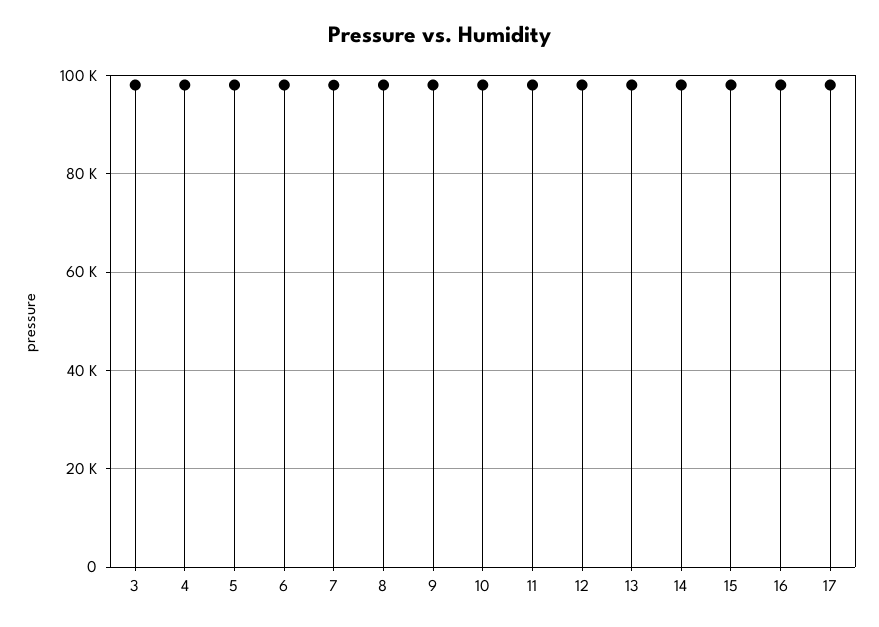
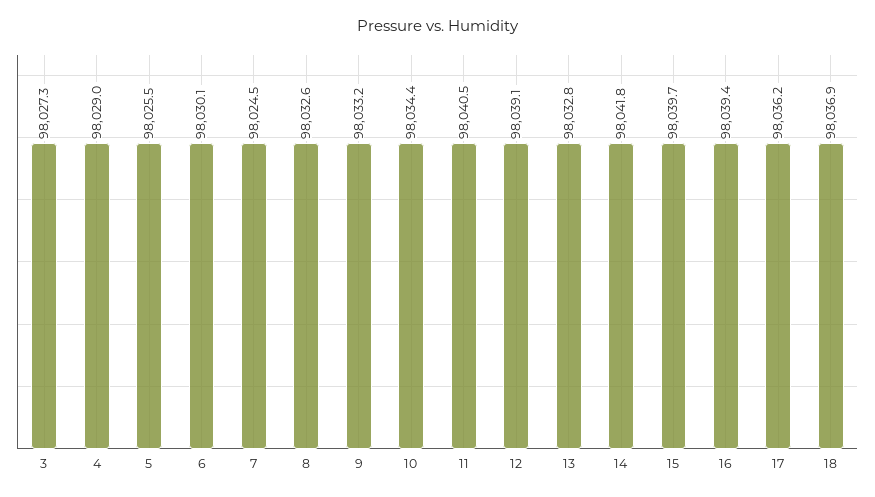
18: none -> 98036.9

